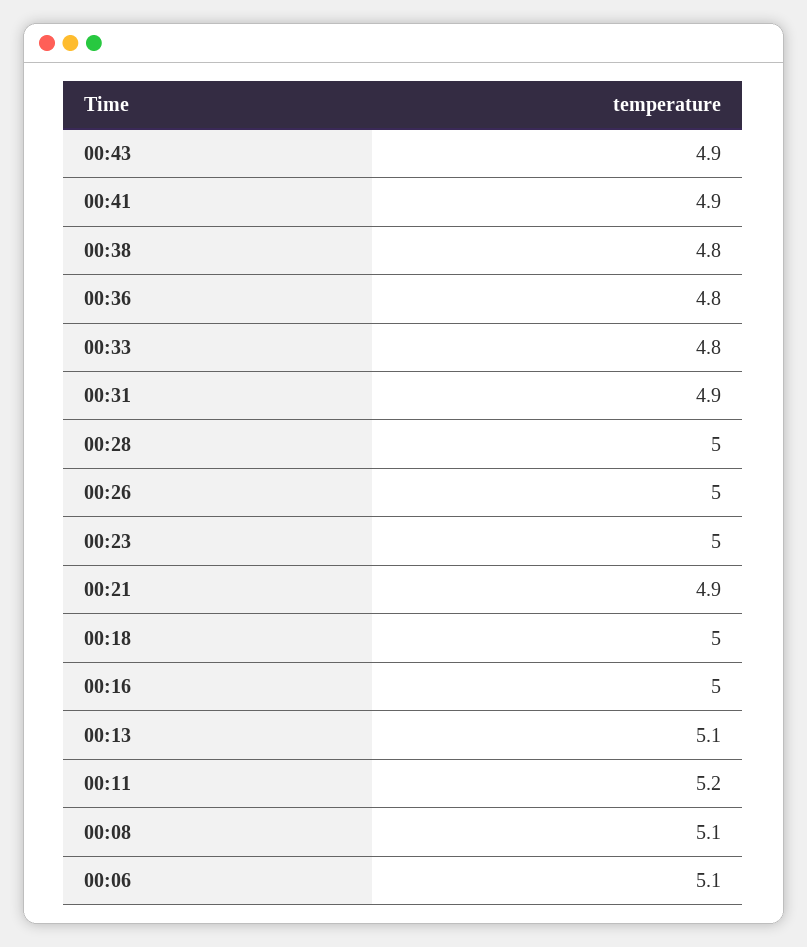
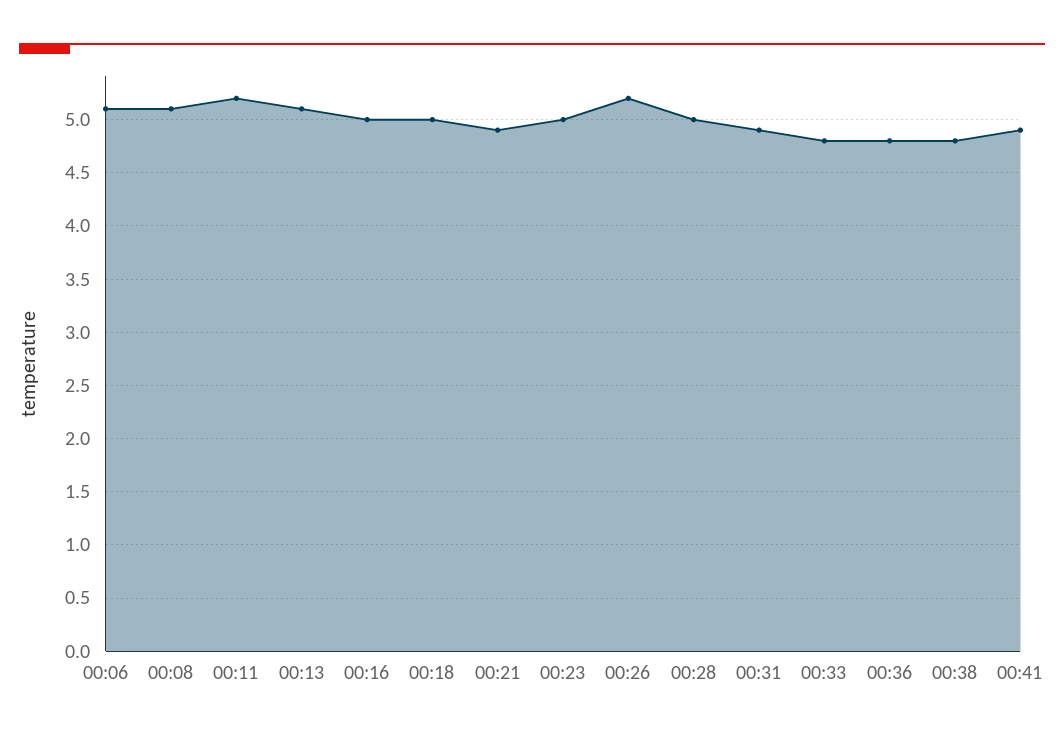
00:43: 4.9 -> none
00:26: 5 -> 5.2

